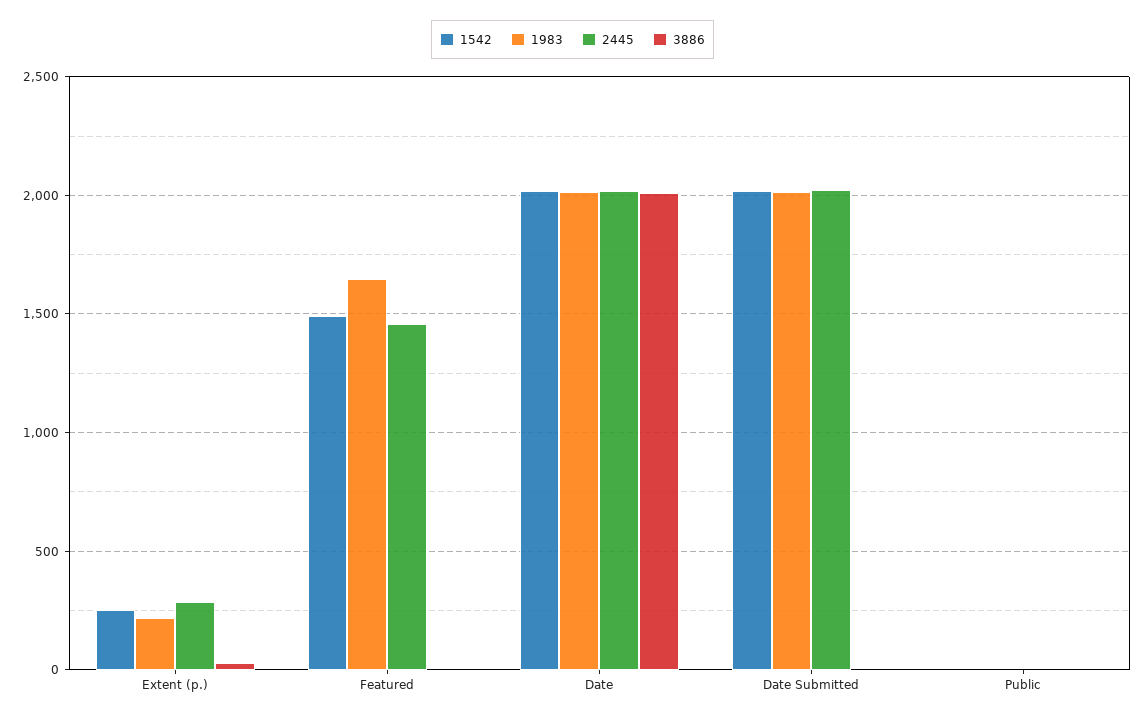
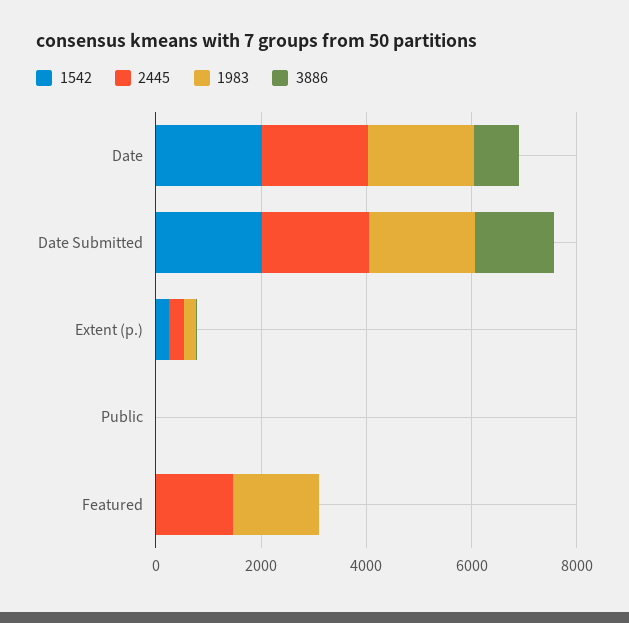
1542, Featured: 1500 -> 0
3886, Date: 2000 -> 1000
3886, Date Submitted: 0 -> 1500

